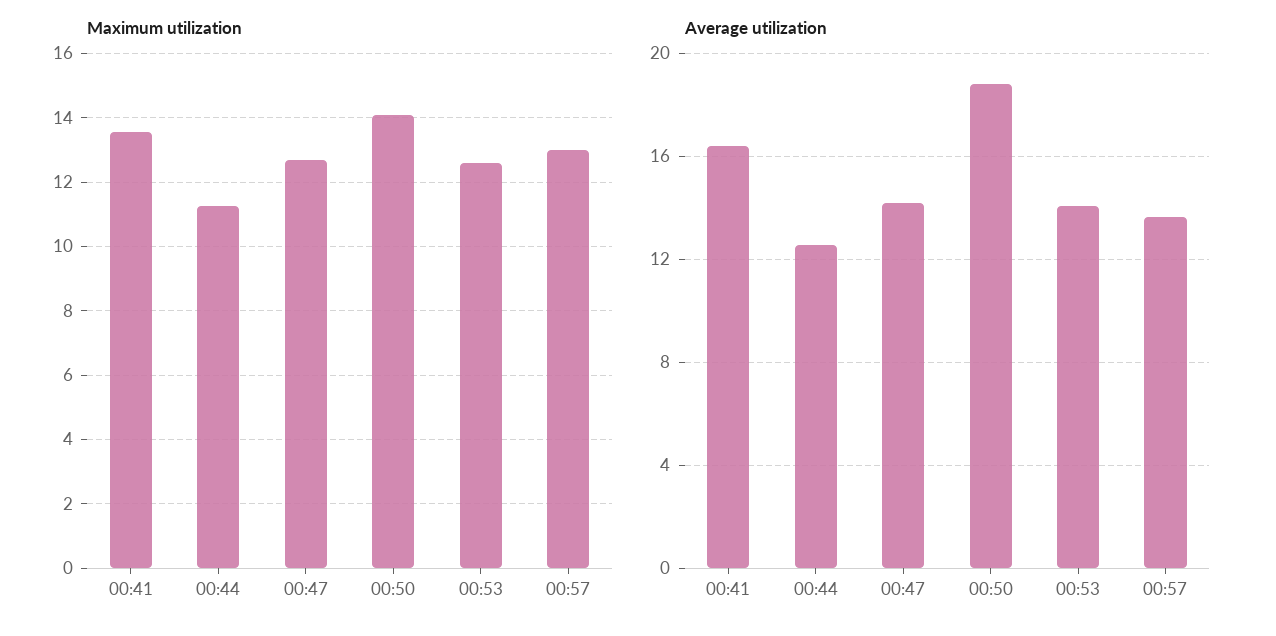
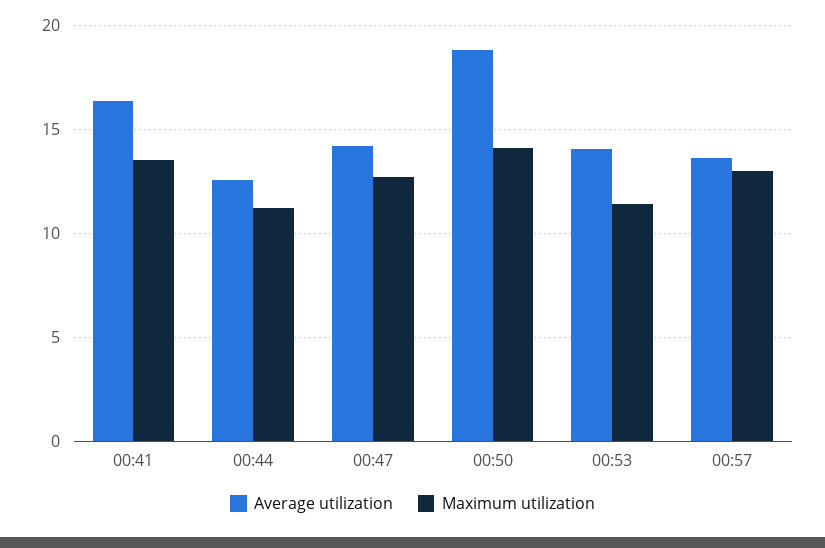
Maximum utilization, 00:53: 12.6 -> 11.5

